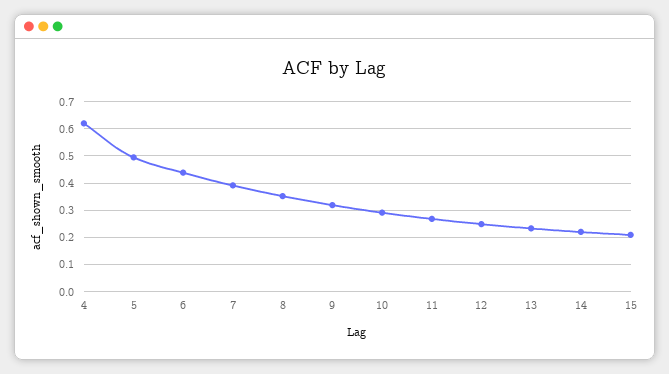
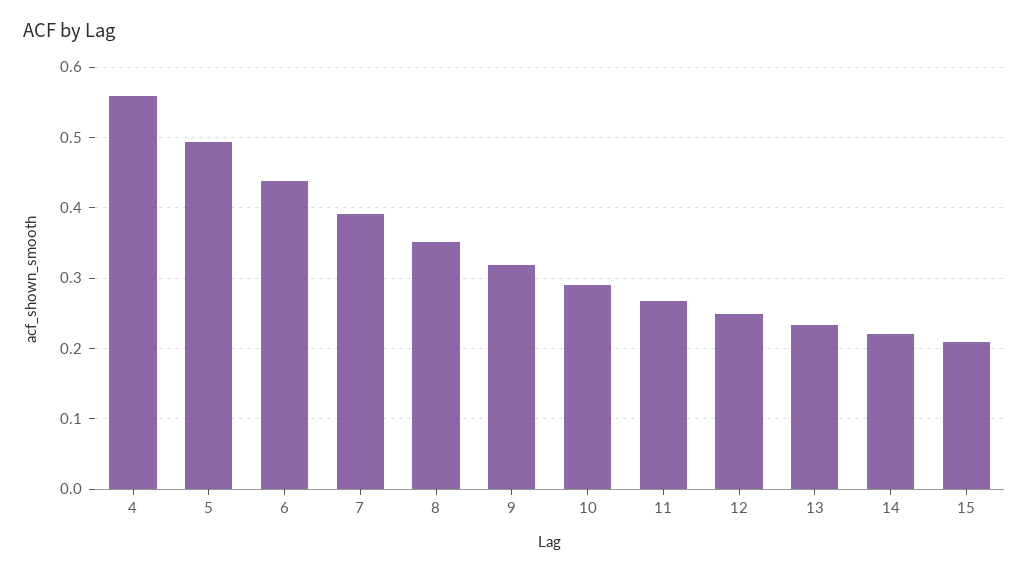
4: 0.625 -> 0.56

